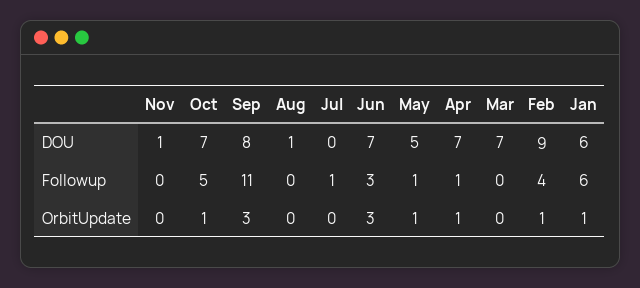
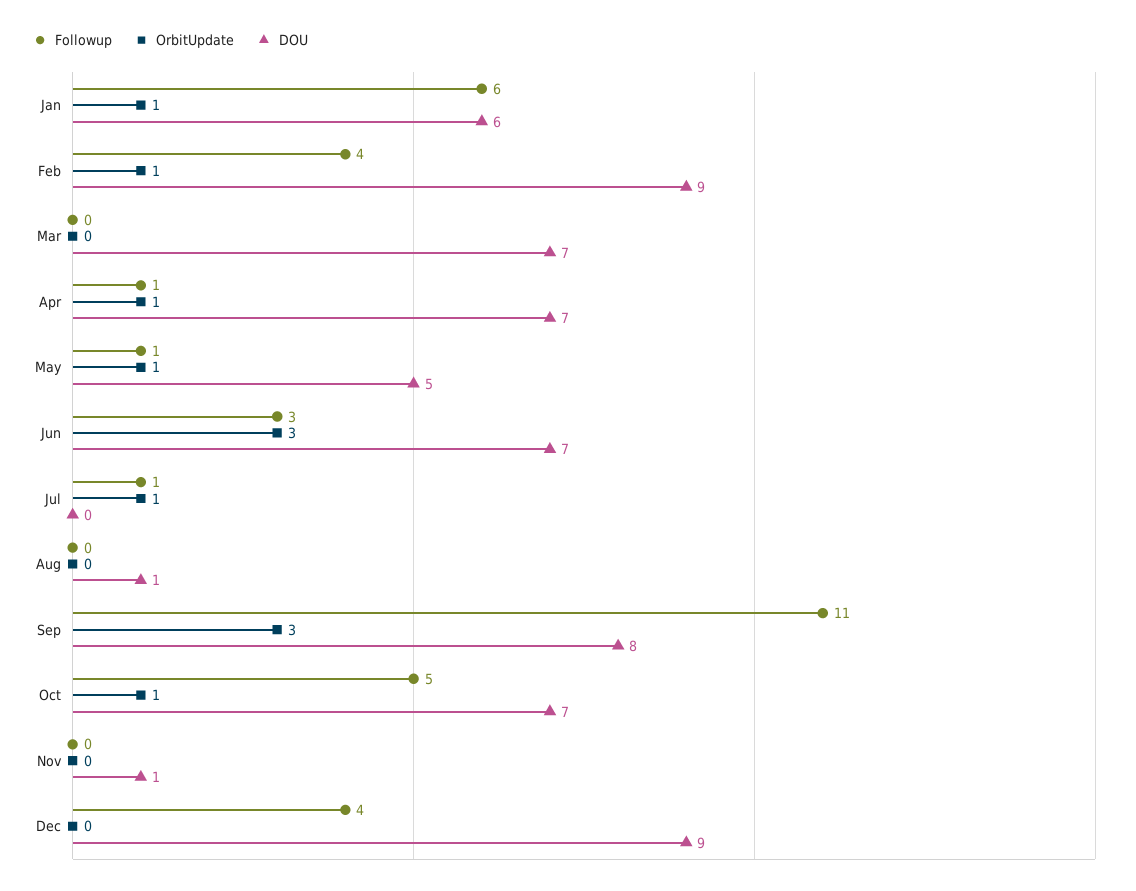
OrbitUpdate, Jul: 0 -> 1
Followup, Dec: none -> 4
OrbitUpdate, Dec: none -> 0
DOU, Dec: none -> 9

